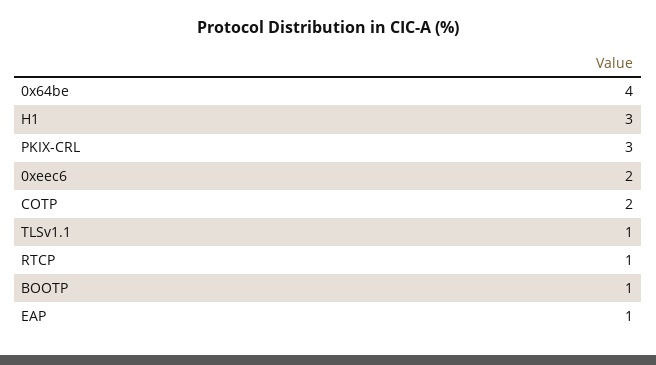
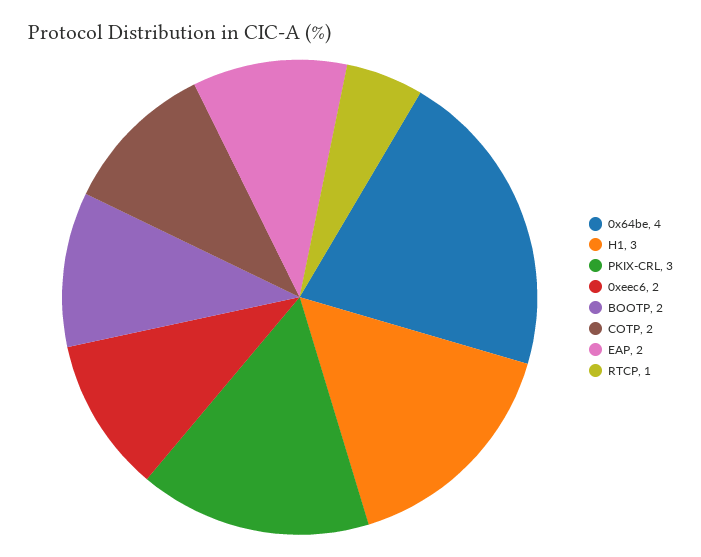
TLSv1.1: 1 -> none
BOOTP: 1 -> 2
EAP: 1 -> 2

